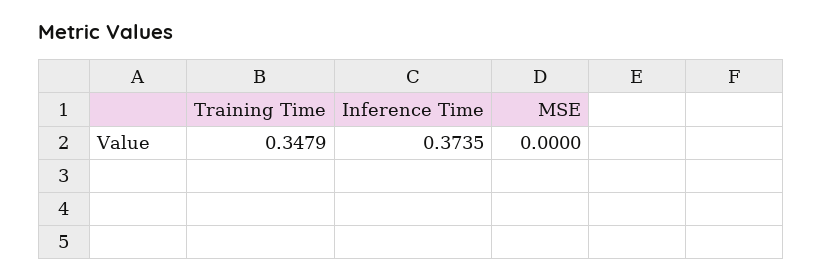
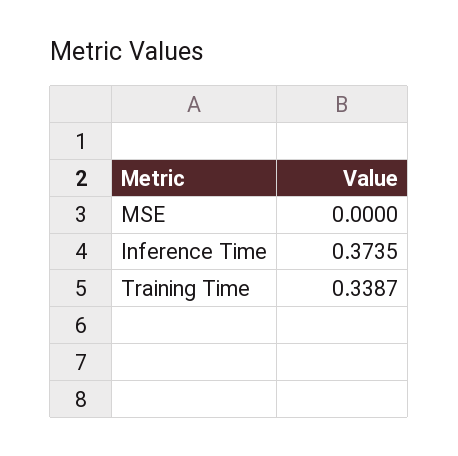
Training Time: 0.3479 -> 0.3387

